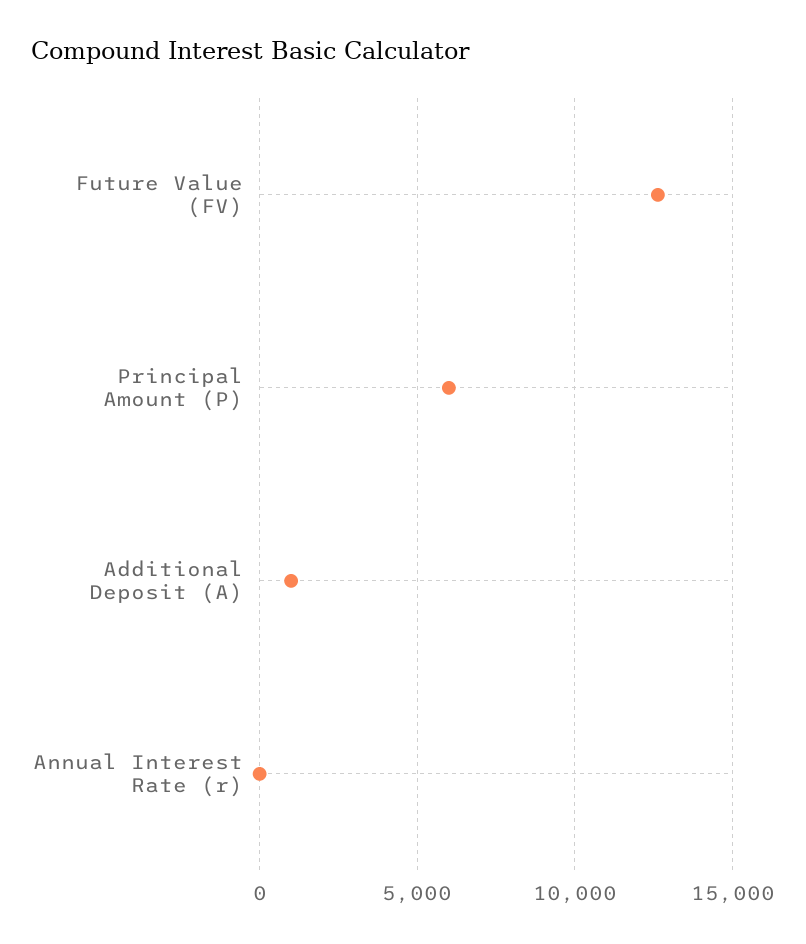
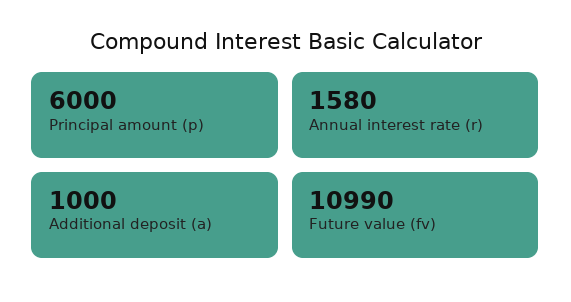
Future Value (FV): 12500 -> 10990
Annual Interest Rate (r): 0 -> 1580

